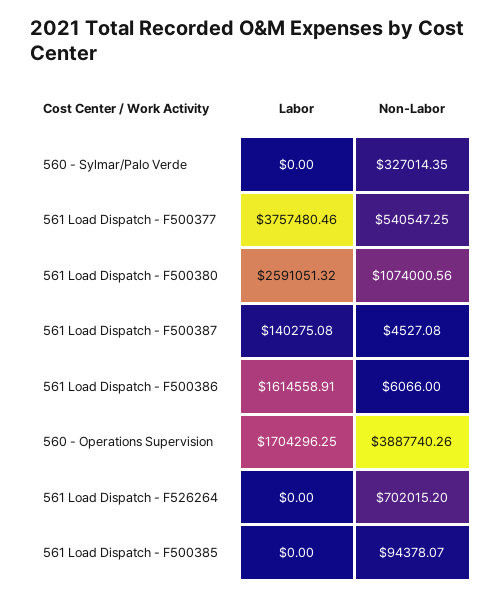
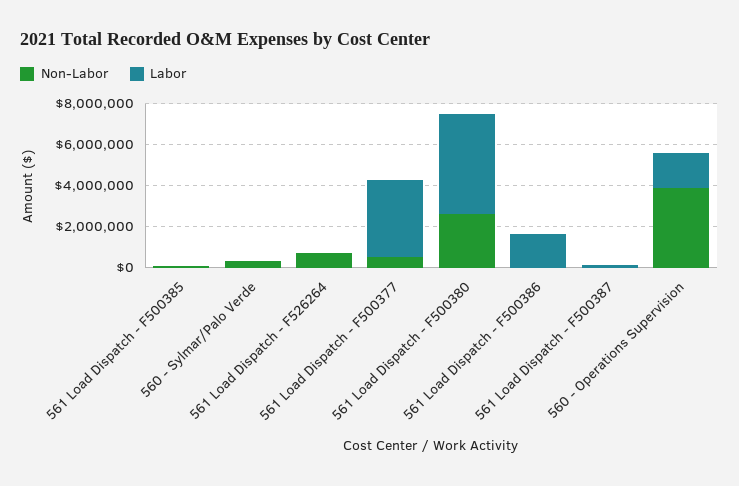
Labor, 561 Load Dispatch - F500380: 2591051.32 -> 5000000
Non-Labor, 561 Load Dispatch - F500380: 1074000.56 -> 2500000

